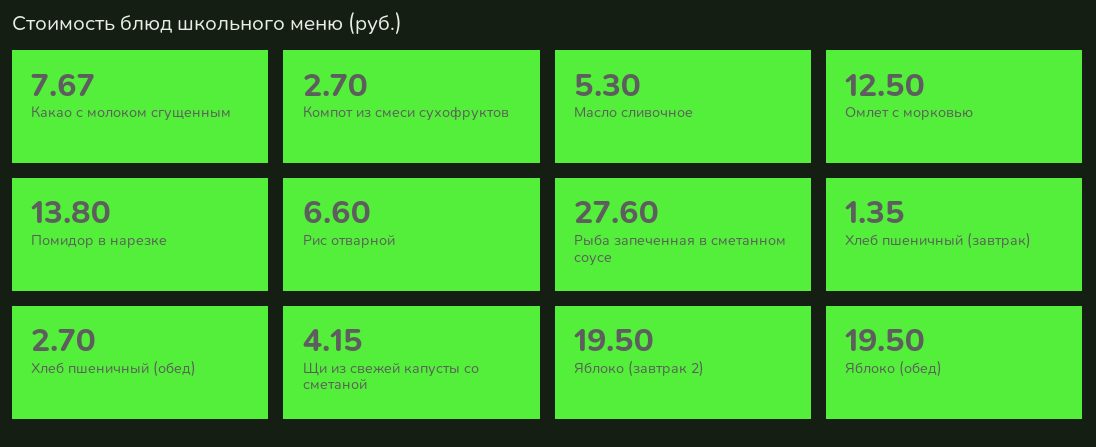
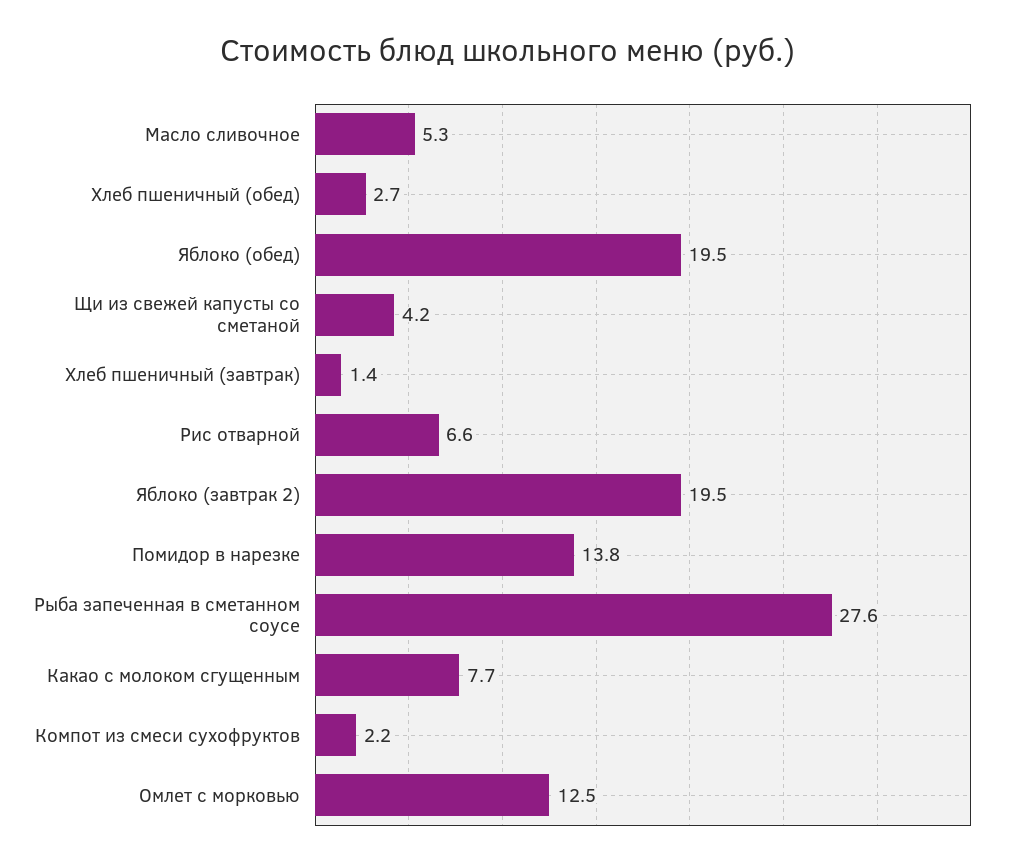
Компот из смеси сухофруктов: 2.7 -> 2.2

